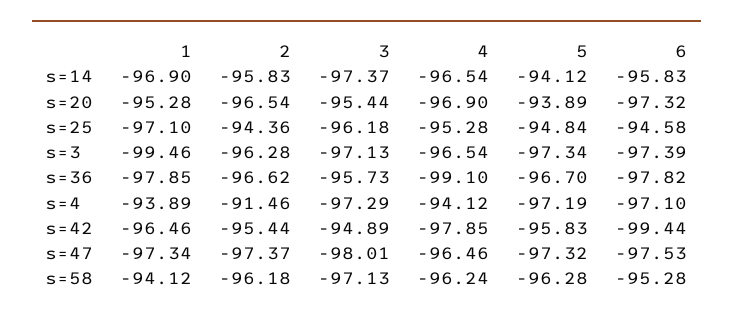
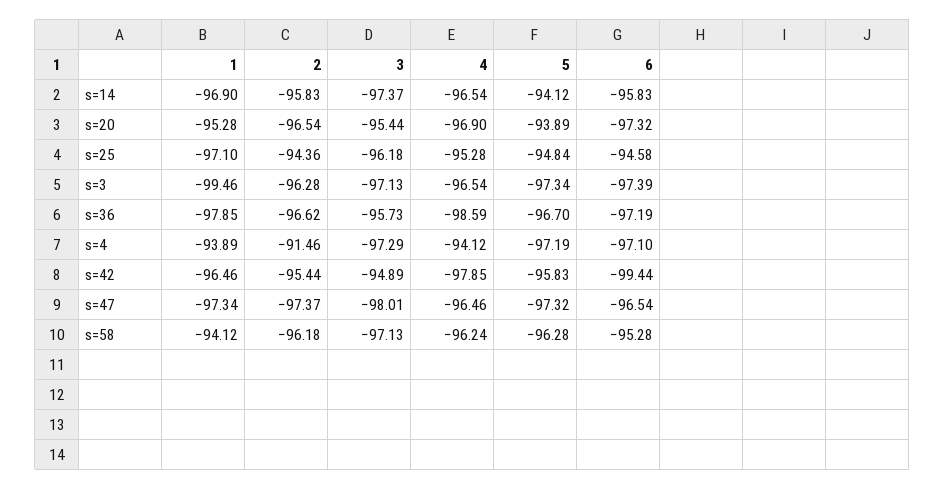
4, s=36: -99.1 -> -98.59
6, s=36: -97.82 -> -97.19
6, s=47: -97.53 -> -96.54

